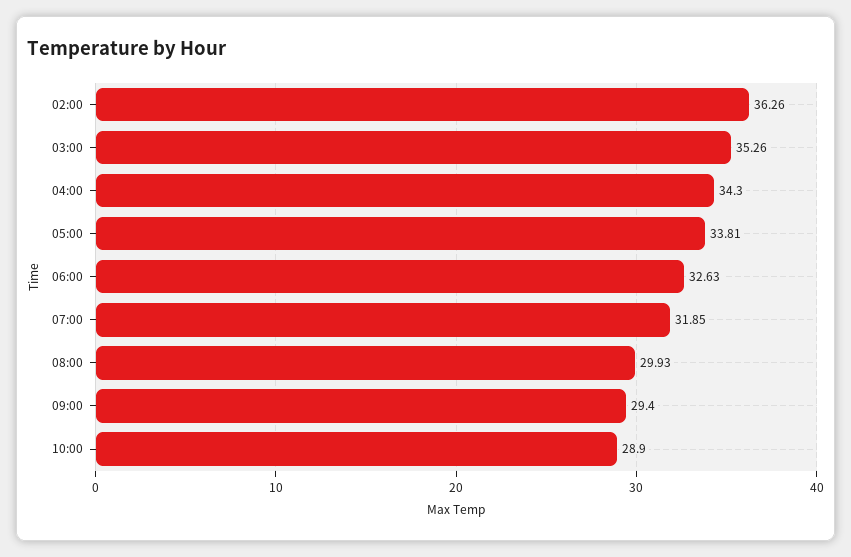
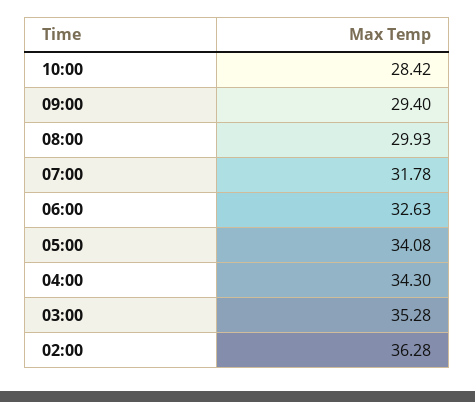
02:00: 36.26 -> 36.28
03:00: 35.26 -> 35.28
05:00: 33.81 -> 34.08
07:00: 31.85 -> 31.78
10:00: 28.9 -> 28.42

